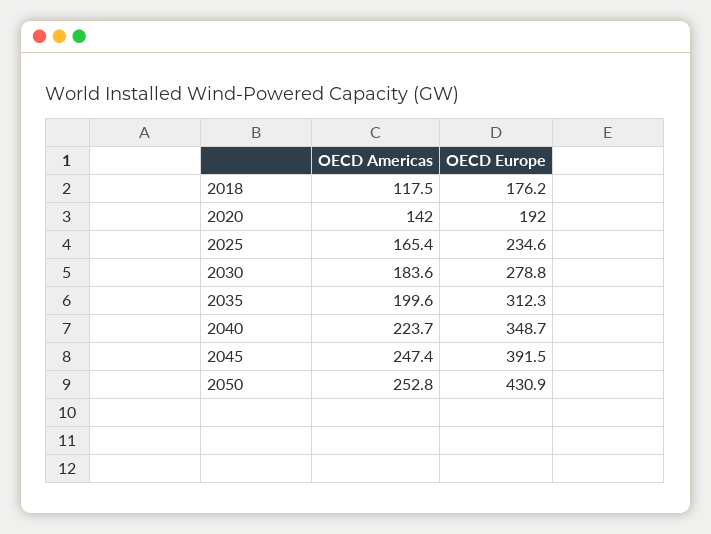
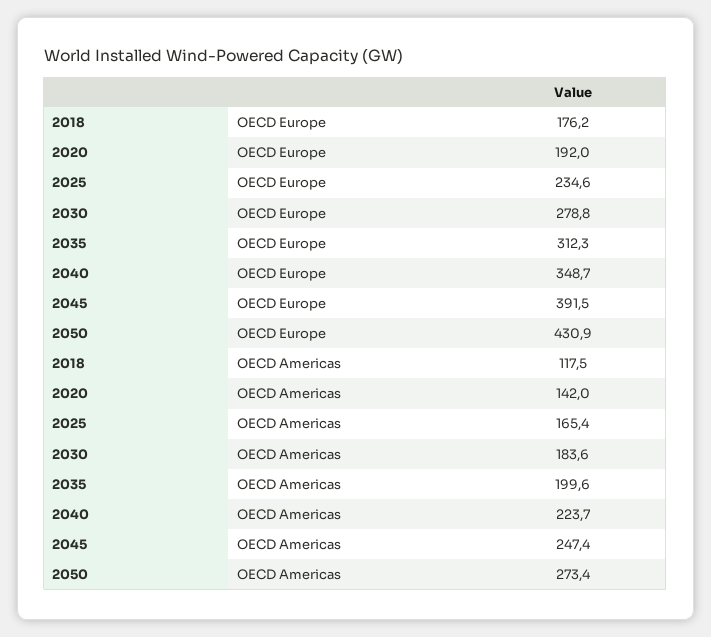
OECD Americas, 2050: 252.8 -> 273.4

